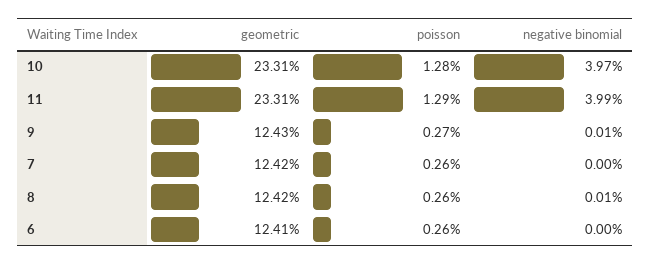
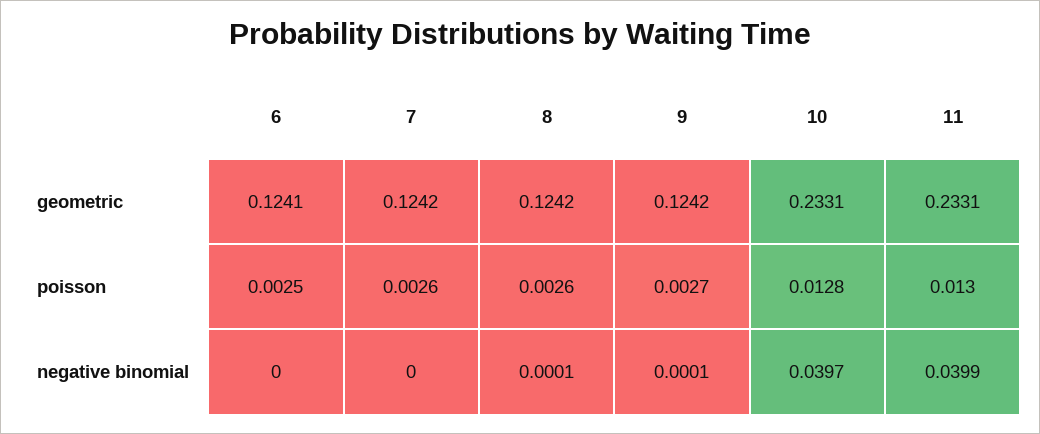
poisson, 11: 0.0129 -> 0.013
geometric, 9: 0.1243 -> 0.1242
poisson, 6: 0.0026 -> 0.0025

